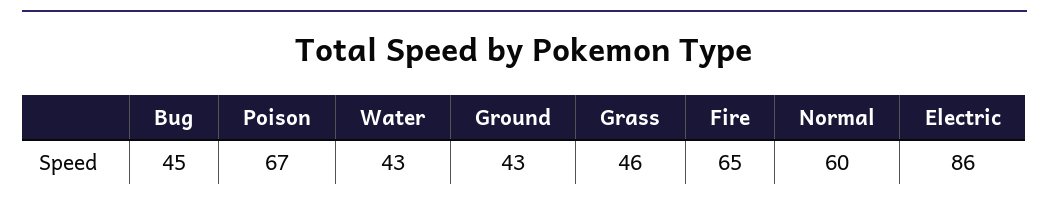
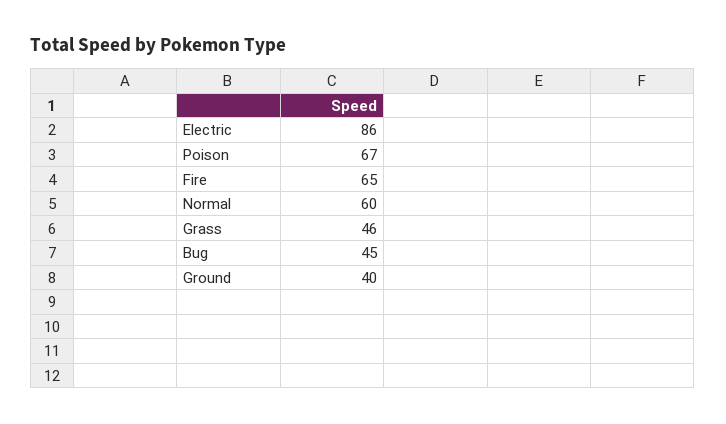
Water: 43 -> none
Ground: 43 -> 40

